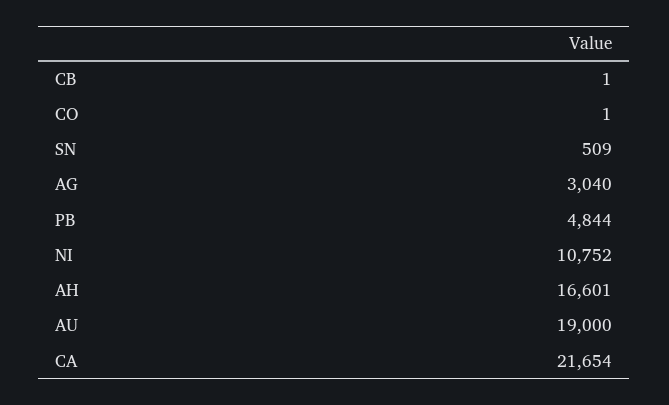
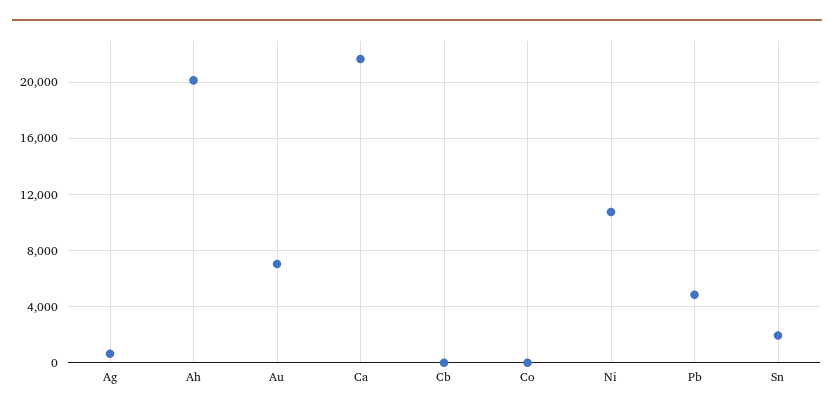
SN: 509 -> 2000
AG: 3040 -> 500
AH: 16601 -> 20000
AU: 19000 -> 7000

